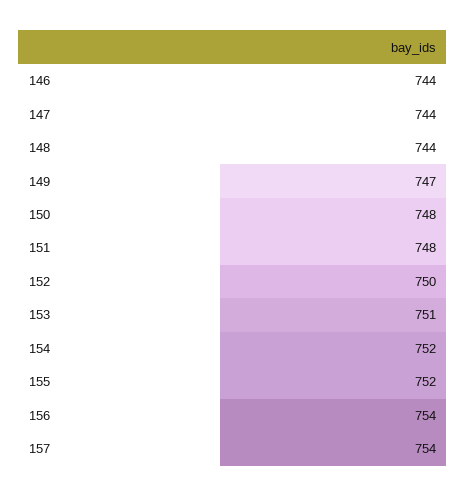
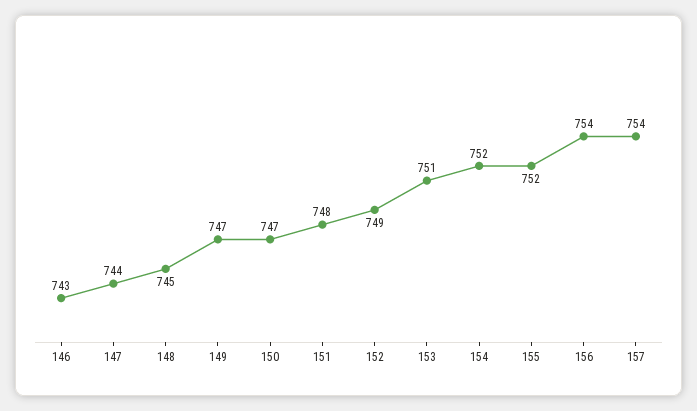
146: 744 -> 743
148: 744 -> 745
150: 748 -> 747
152: 750 -> 749

